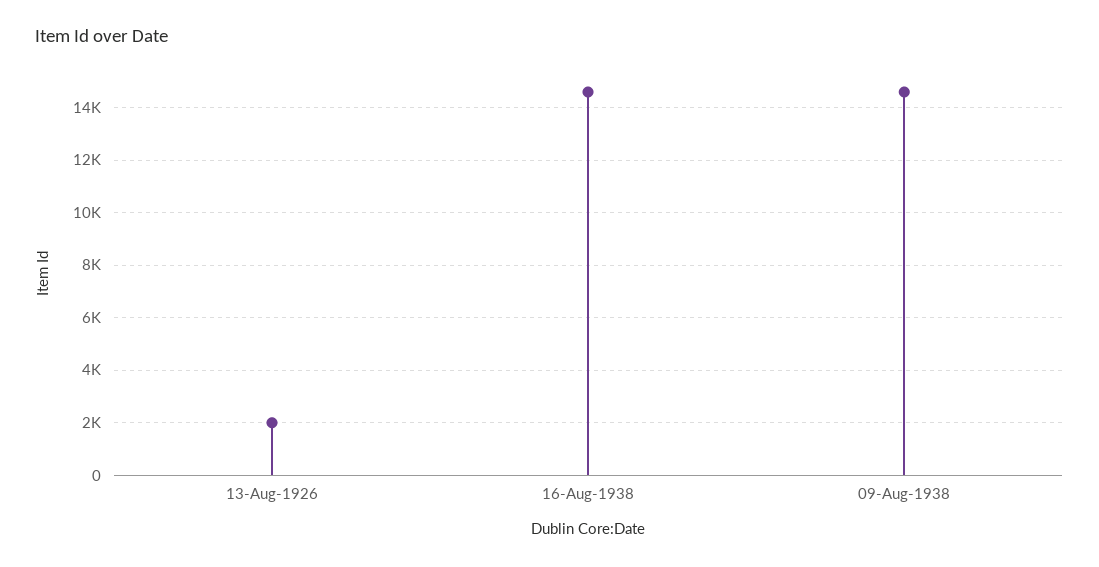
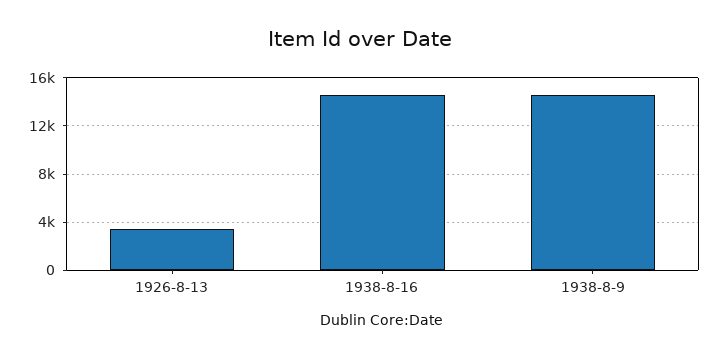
13-Aug-1926: 2000 -> 3500

